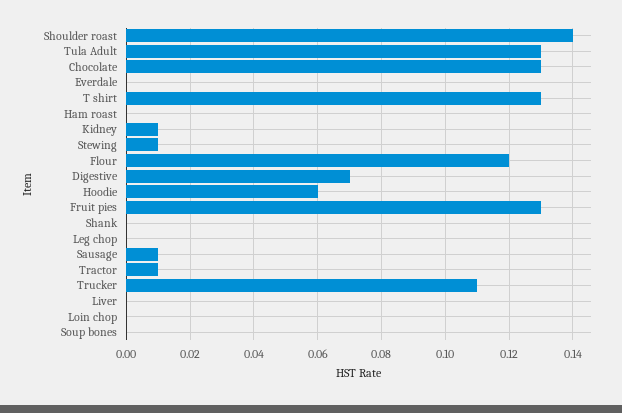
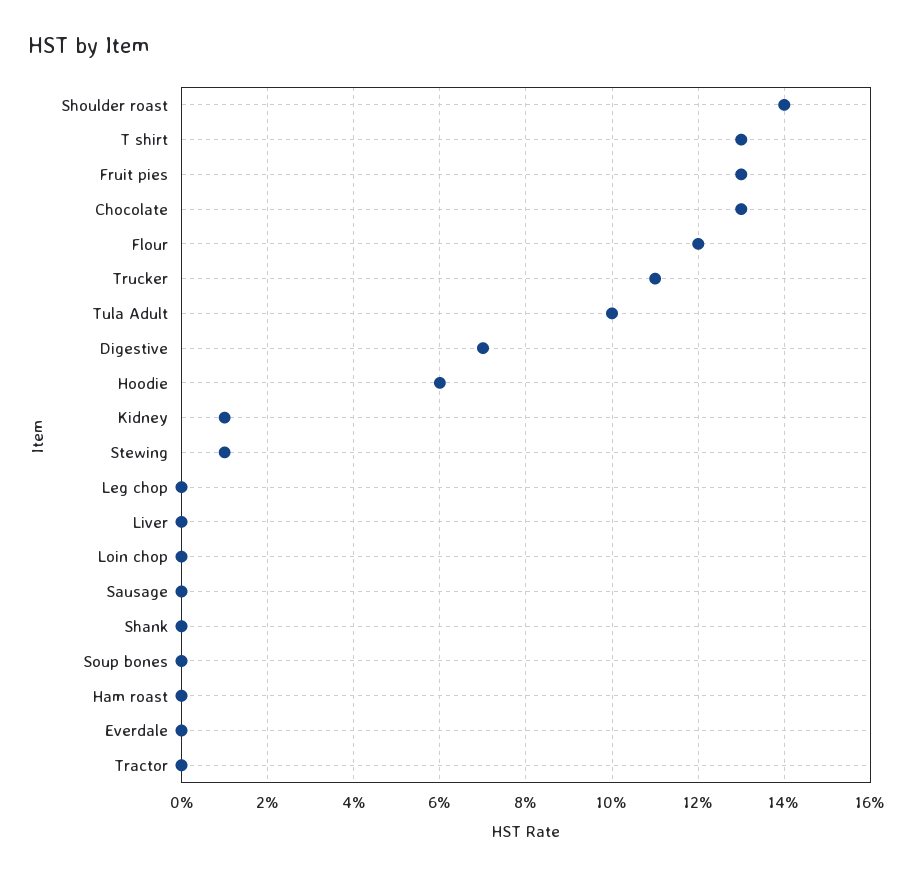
Tula Adult: 0.13 -> 0.1
Sausage: 0.01 -> 0
Tractor: 0.01 -> 0

